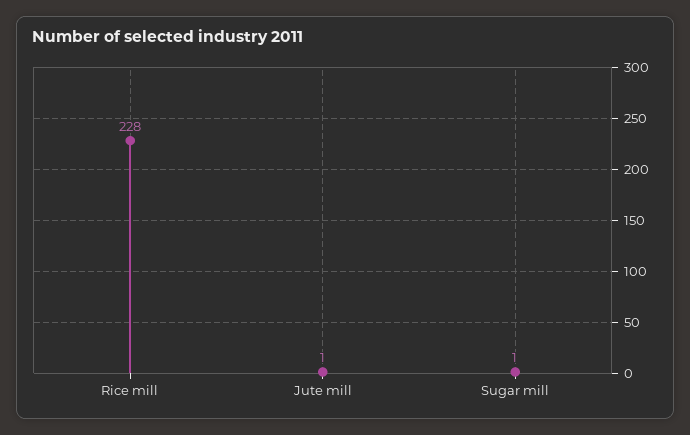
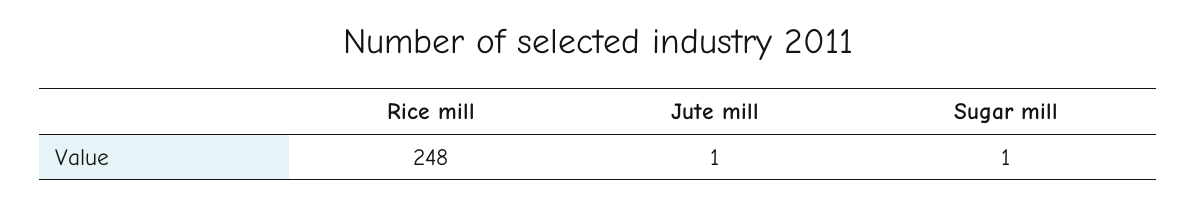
Rice mill: 228 -> 248

